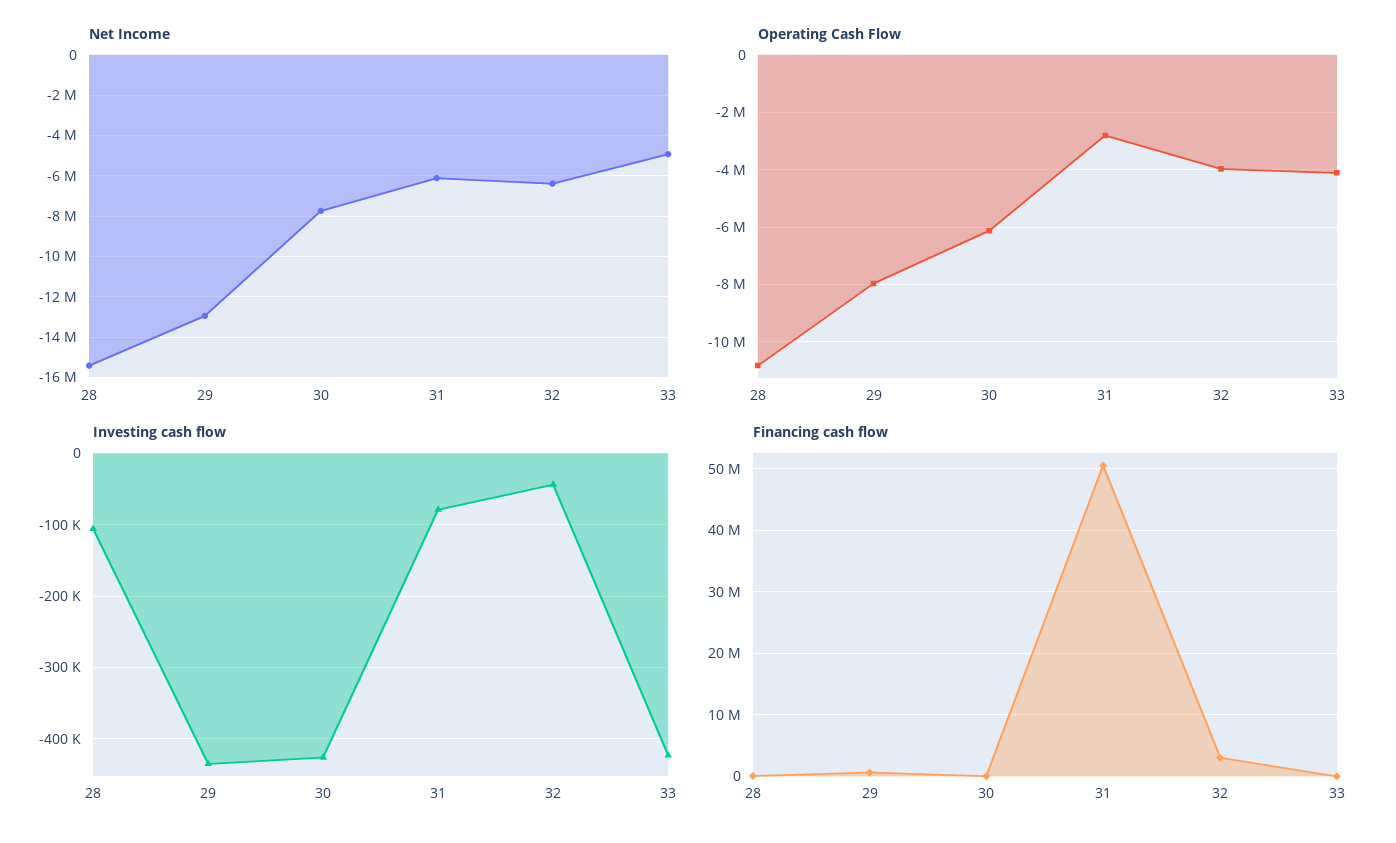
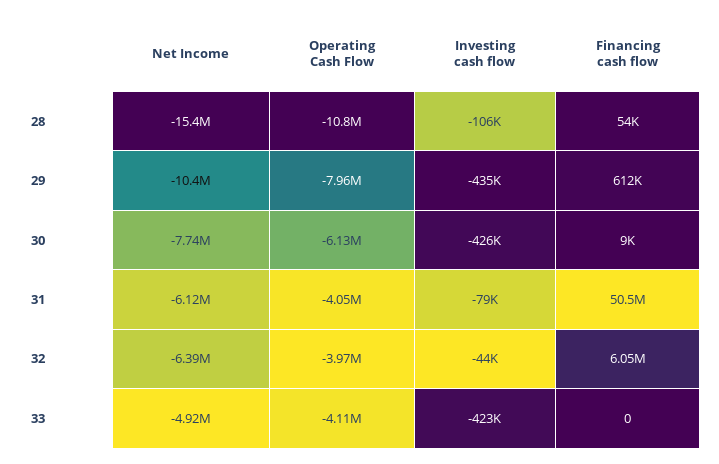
Net Income, 29: -13000000 -> -10400000
Operating Cash Flow, 31: -2750000 -> -4050000
Financing cash flow, 32: 3000000 -> 6050000

